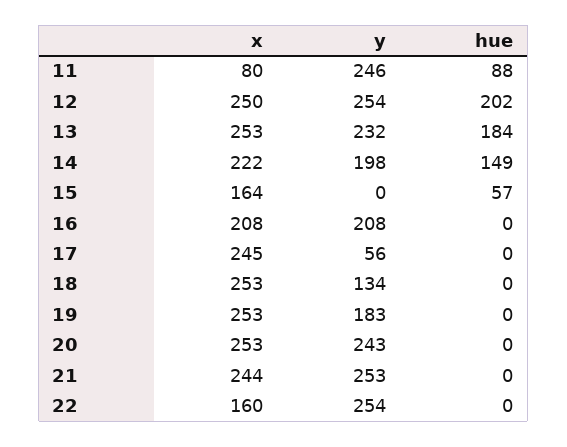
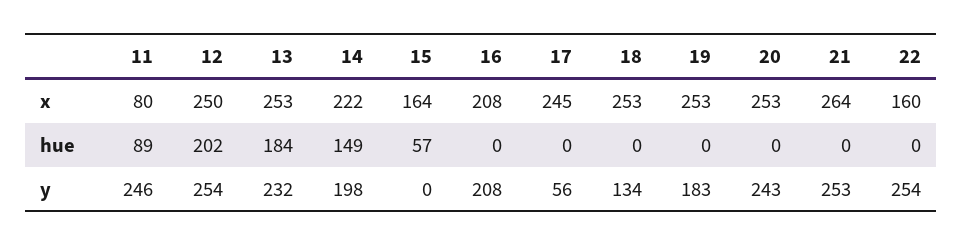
hue, 11: 88 -> 89
x, 21: 244 -> 264

